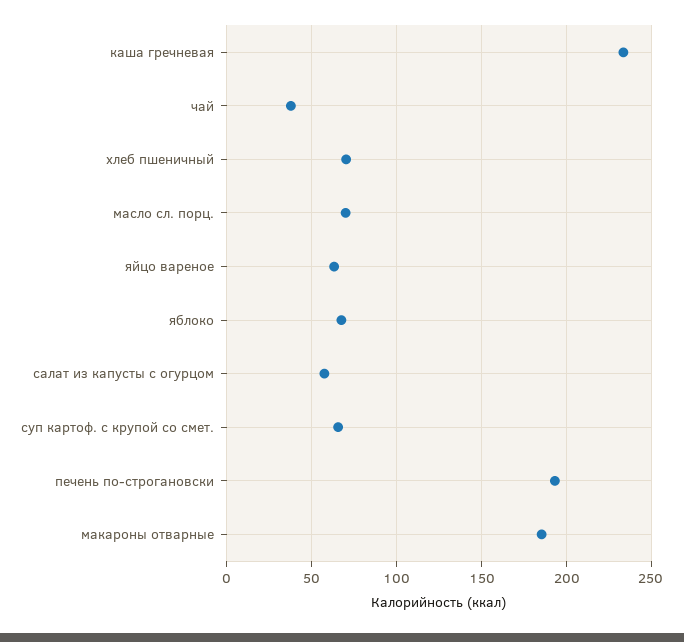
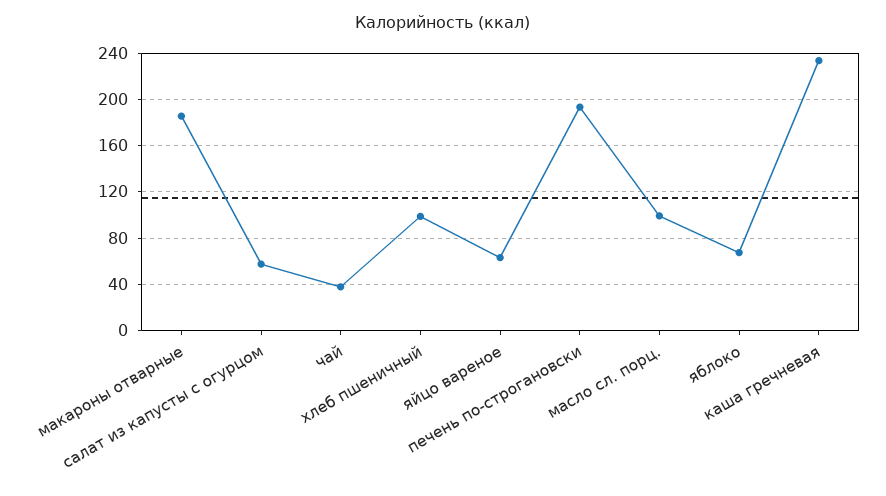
хлеб пшеничный: 70 -> 100
масло сл. порц.: 70 -> 100
суп картоф. с крупой со смет.: 65 -> none

